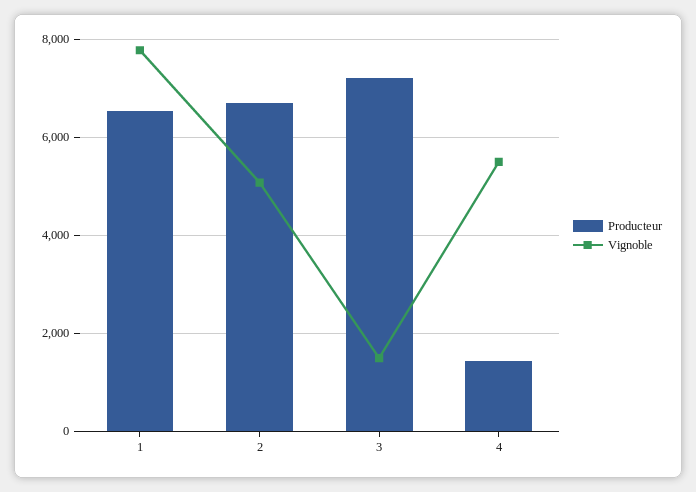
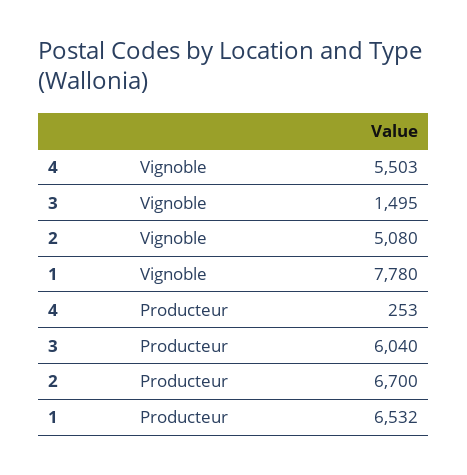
Producteur, 3: 7200 -> 6040
Producteur, 4: 1400 -> 253

